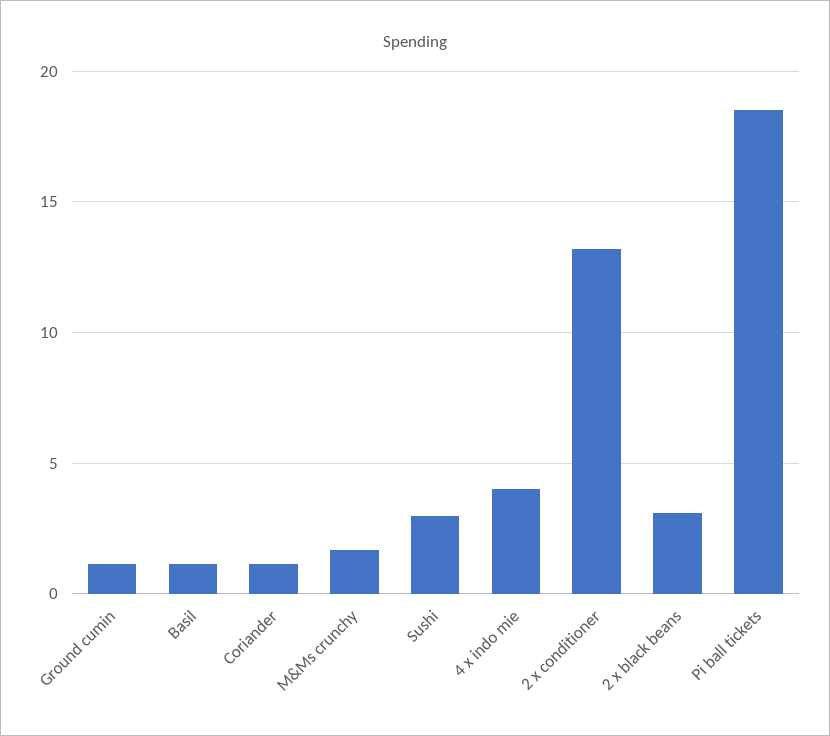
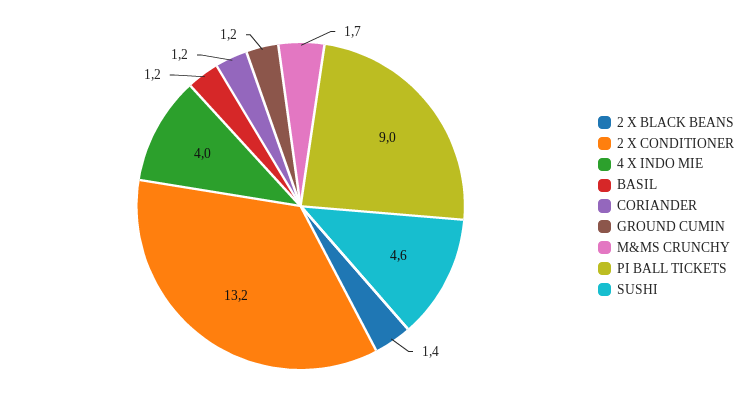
Sushi: 3 -> 4.6
2 x black beans: 3 -> 1.4
Pi ball tickets: 18.5 -> 9

